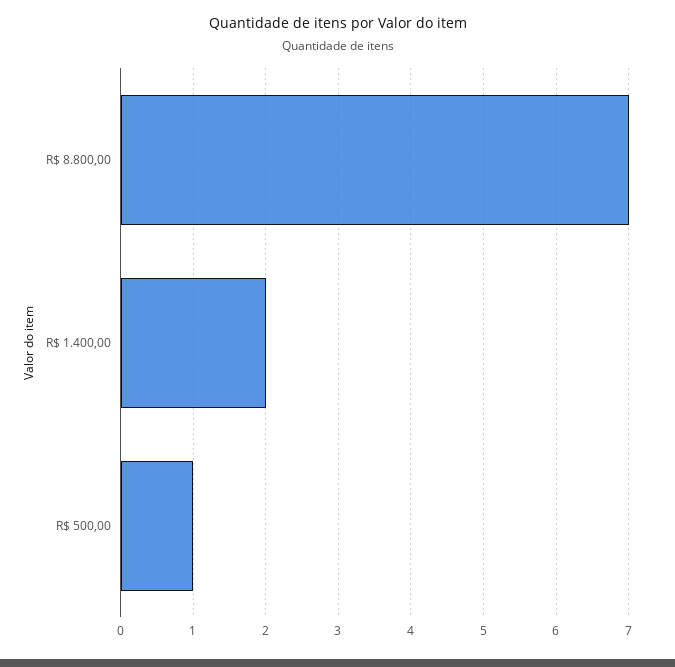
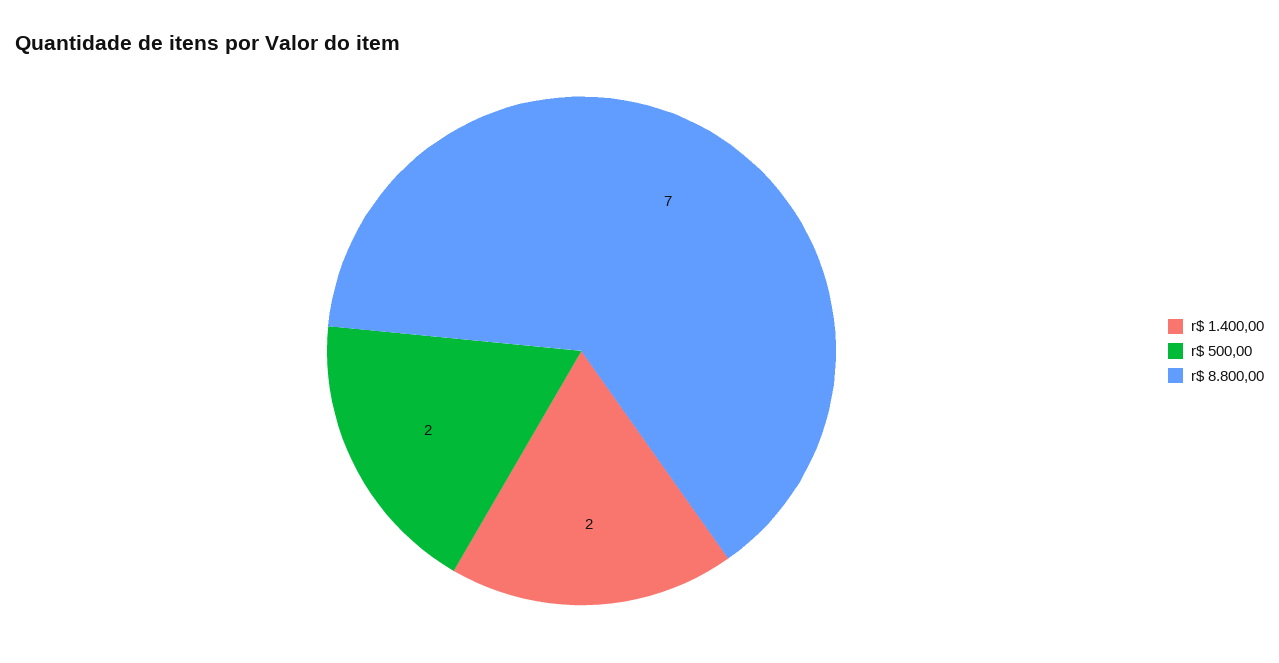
R$ 500,00: 1 -> 2

